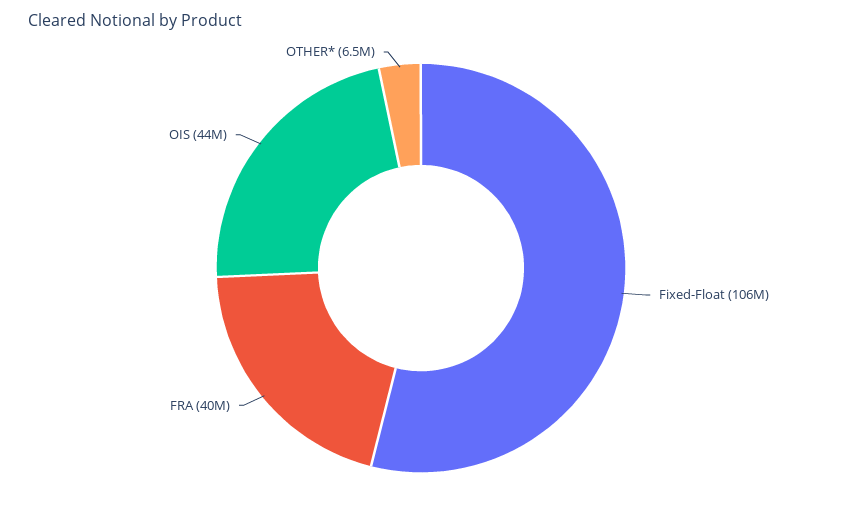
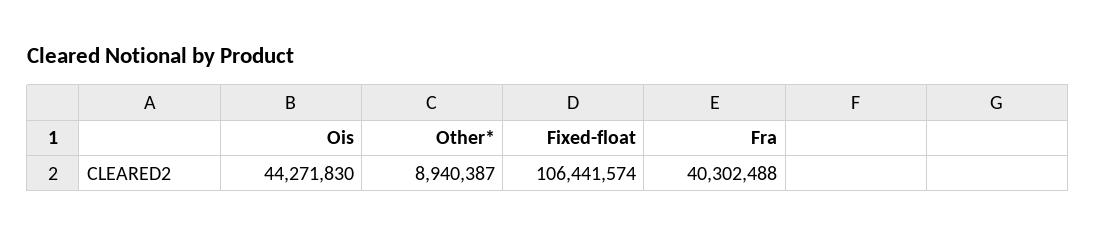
OTHER*: 6500000 -> 8940387

